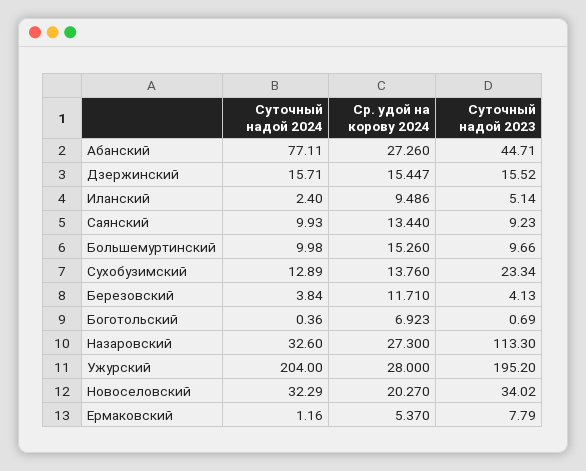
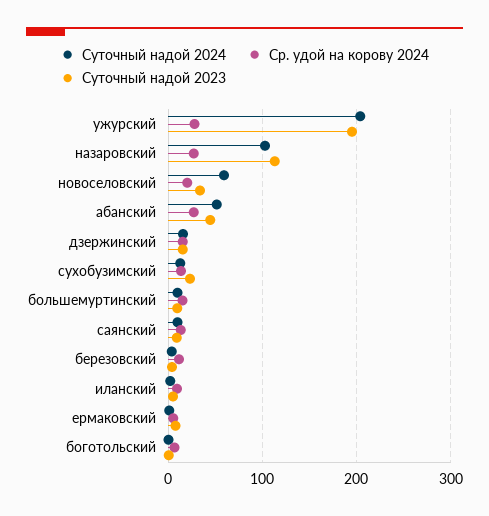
Суточный надой 2024, Абанский: 77.11 -> 50
Суточный надой 2024, Назаровский: 32.6 -> 100
Суточный надой 2024, Новоселовский: 32.29 -> 60

